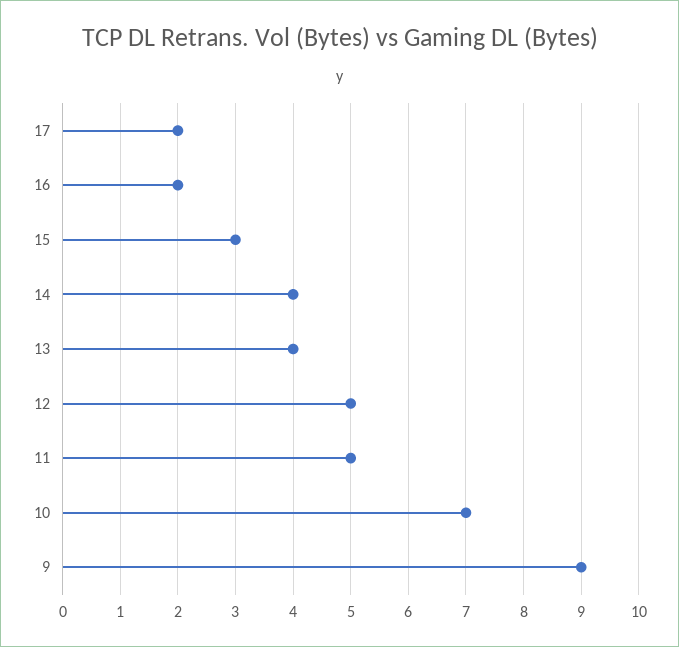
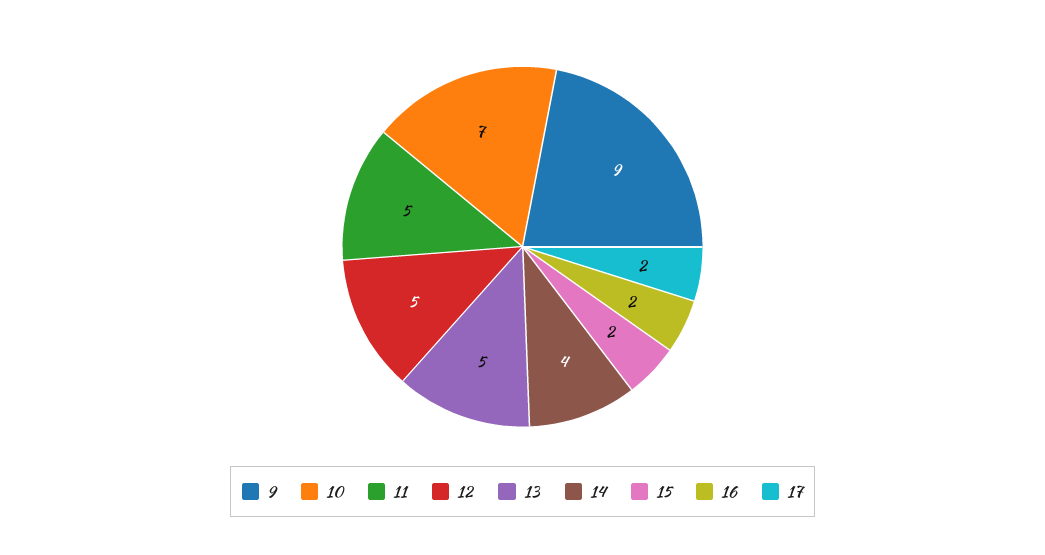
15: 3 -> 2
13: 4 -> 5

